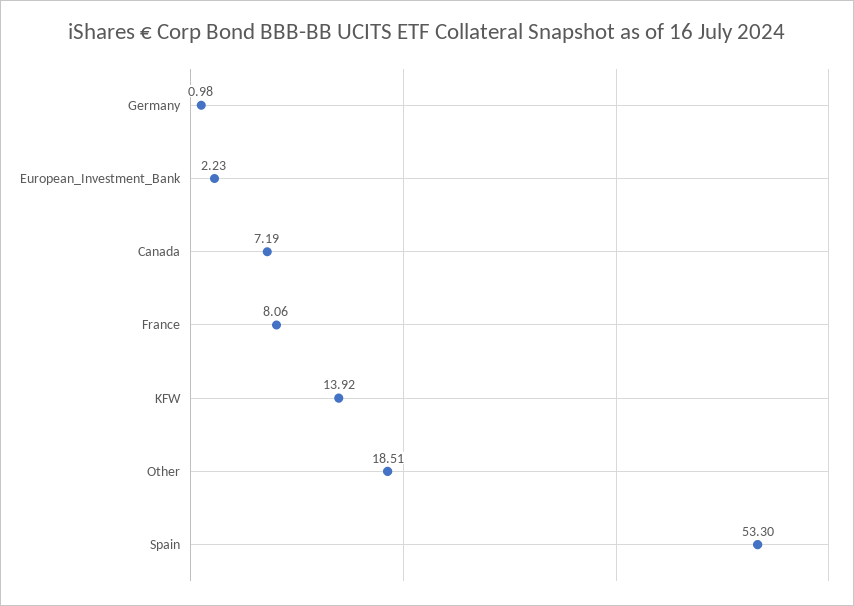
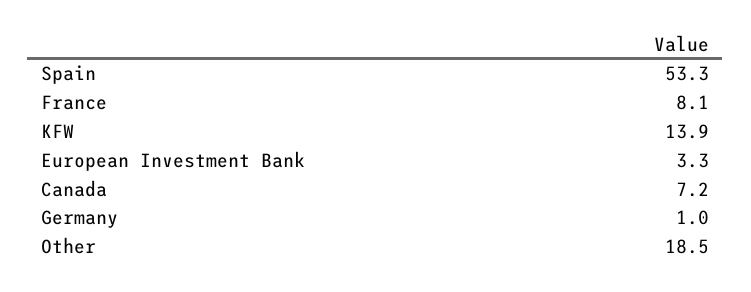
European_Investment_Bank: 2.23 -> 3.3

